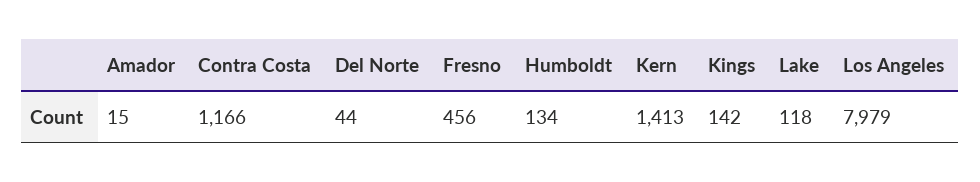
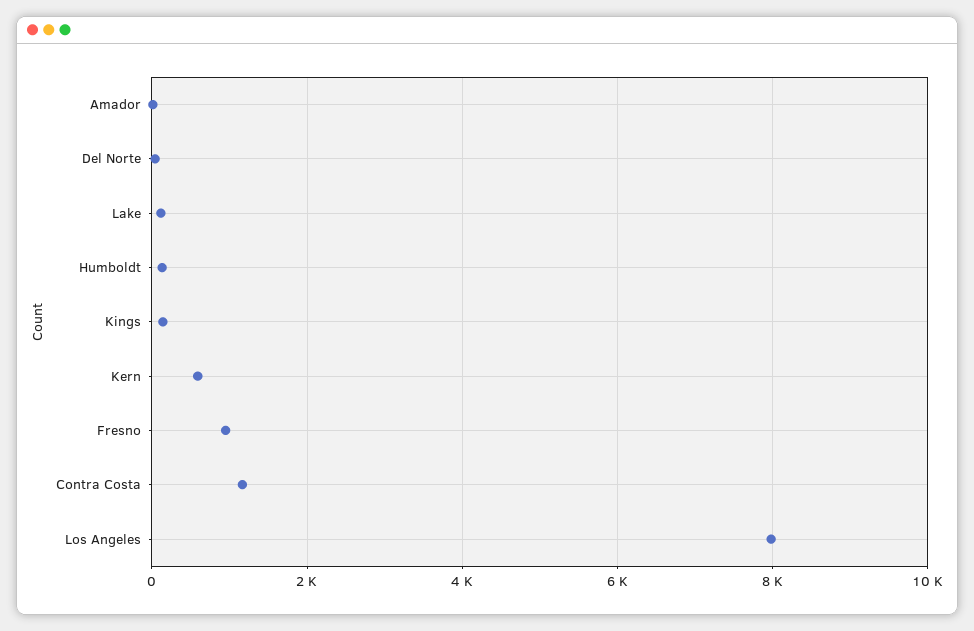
Fresno: 456 -> 1000
Kern: 1413 -> 600

